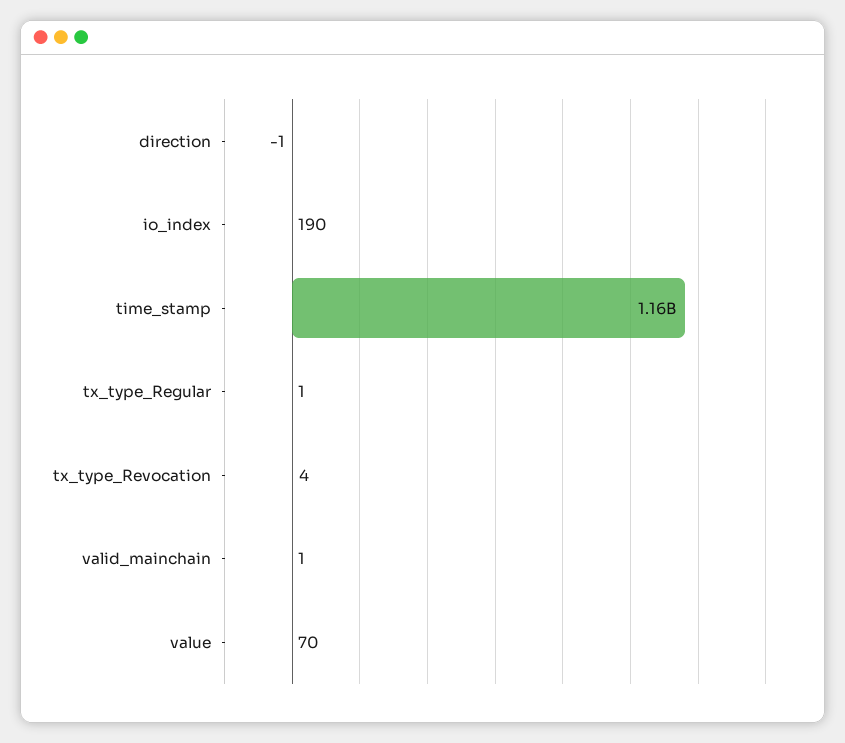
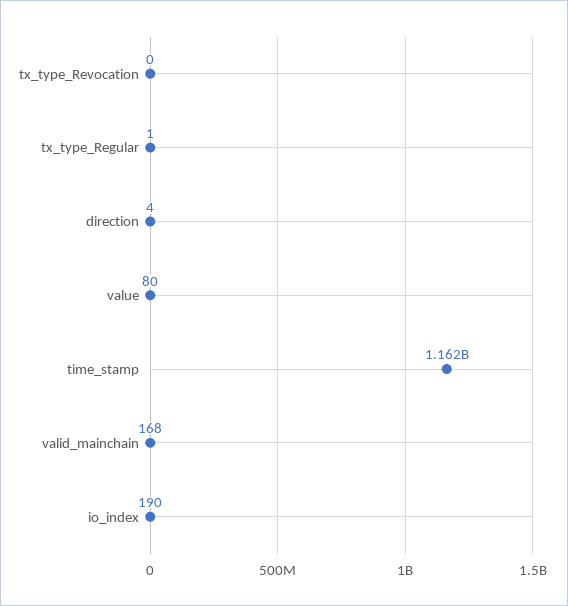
direction: -1 -> 4
tx_type_Revocation: 4 -> 0
valid_mainchain: 1 -> 168
value: 70 -> 80

